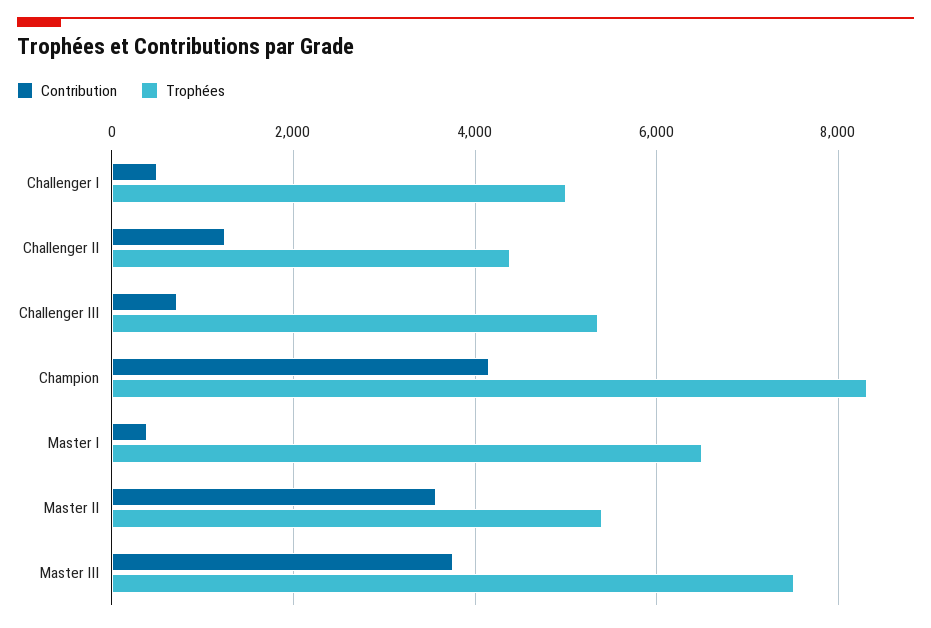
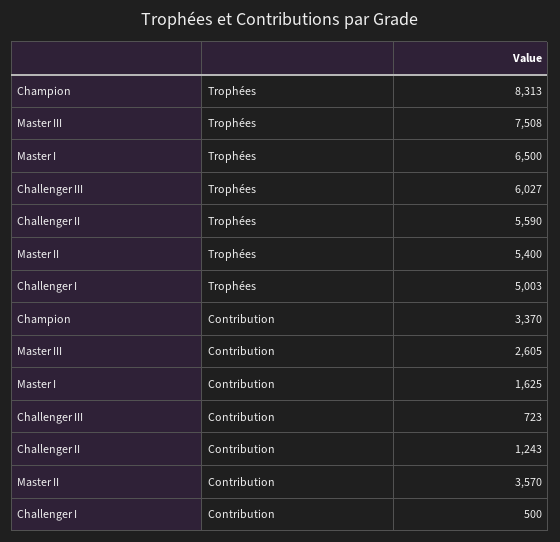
Trophées, Challenger II: 4400 -> 5590
Trophées, Challenger III: 5400 -> 6027
Contribution, Champion: 4200 -> 3370
Contribution, Master I: 400 -> 1625
Contribution, Master III: 3800 -> 2605

